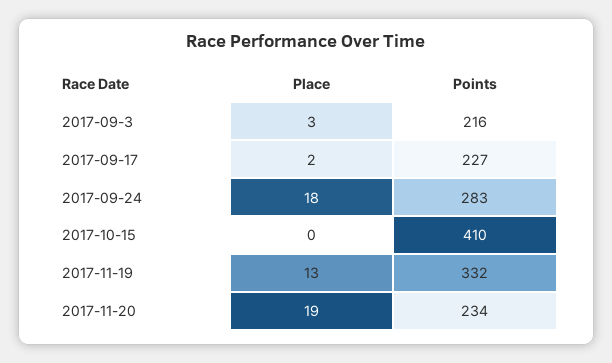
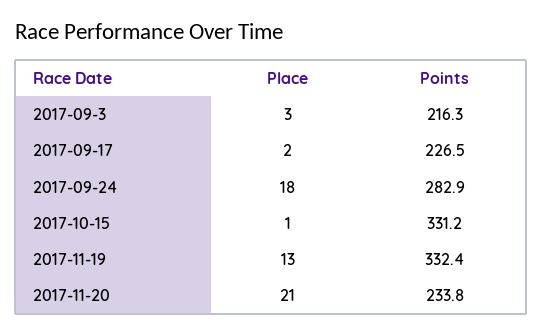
Place, 2017-10-15: 0 -> 1
Points, 2017-10-15: 410 -> 331.2
Place, 2017-11-20: 19 -> 21

